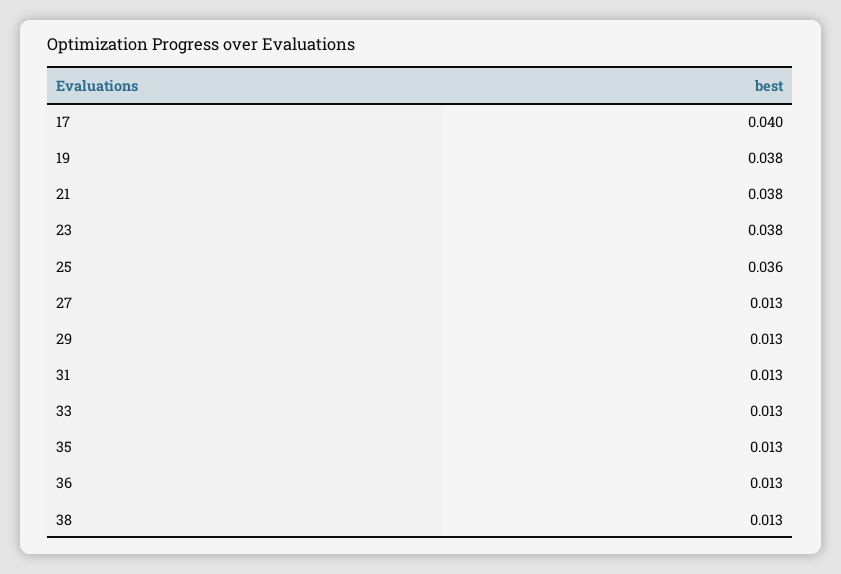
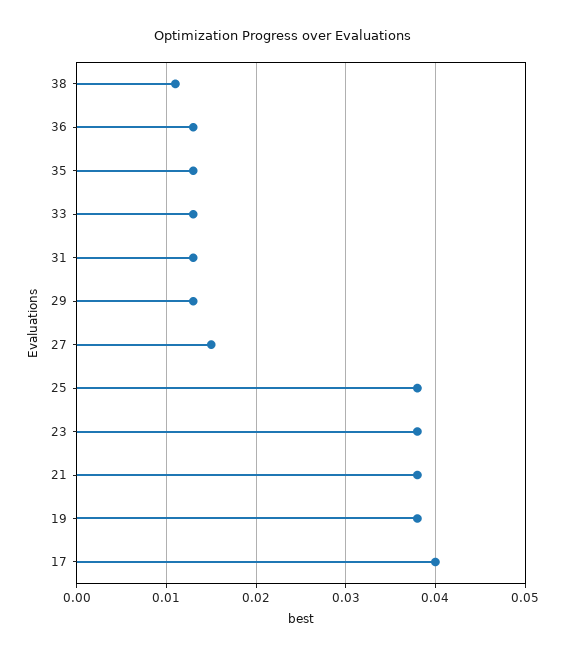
25: 0.036 -> 0.038
27: 0.013 -> 0.015
38: 0.013 -> 0.011

